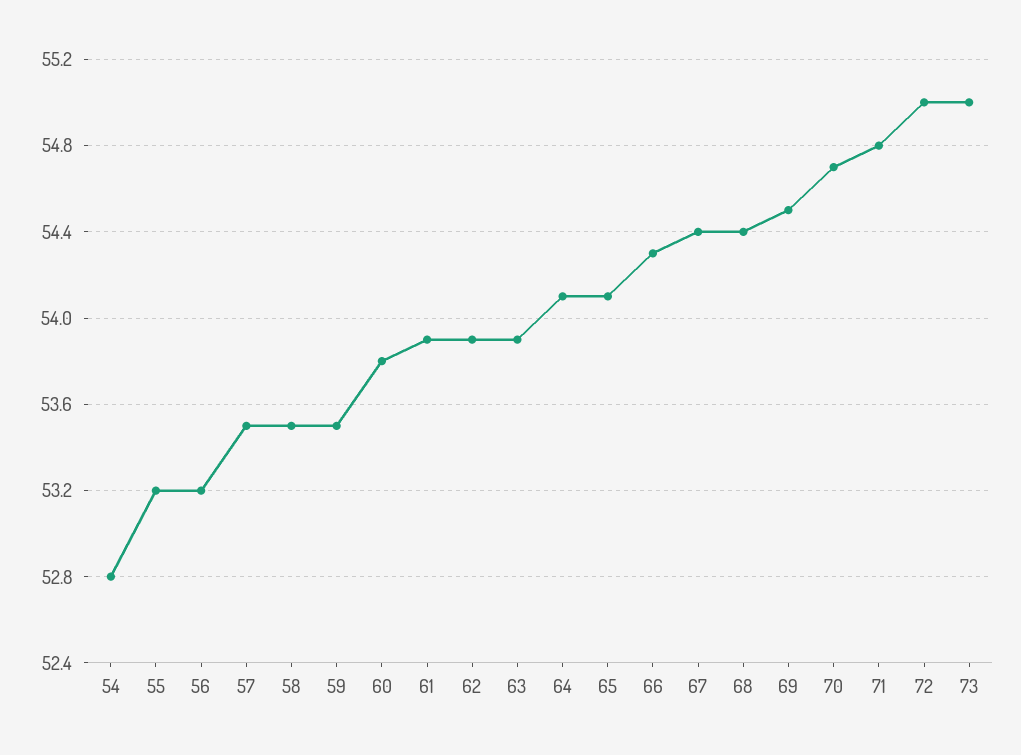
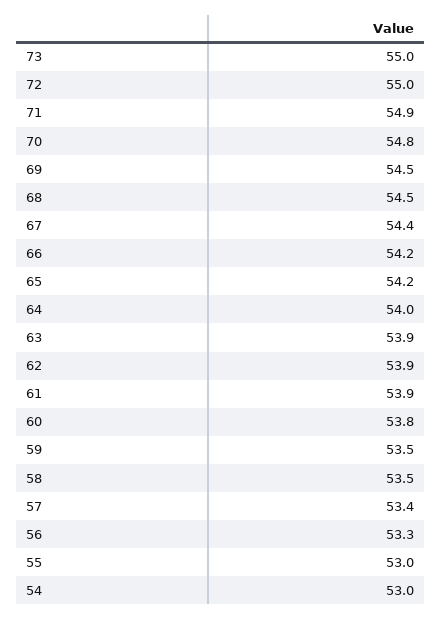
54: 52.8 -> 53
55: 53.2 -> 53
56: 53.2 -> 53.3
57: 53.5 -> 53.4
64: 54.1 -> 54
65: 54.1 -> 54.2
66: 54.3 -> 54.2
68: 54.4 -> 54.5
70: 54.7 -> 54.8
71: 54.8 -> 54.9

